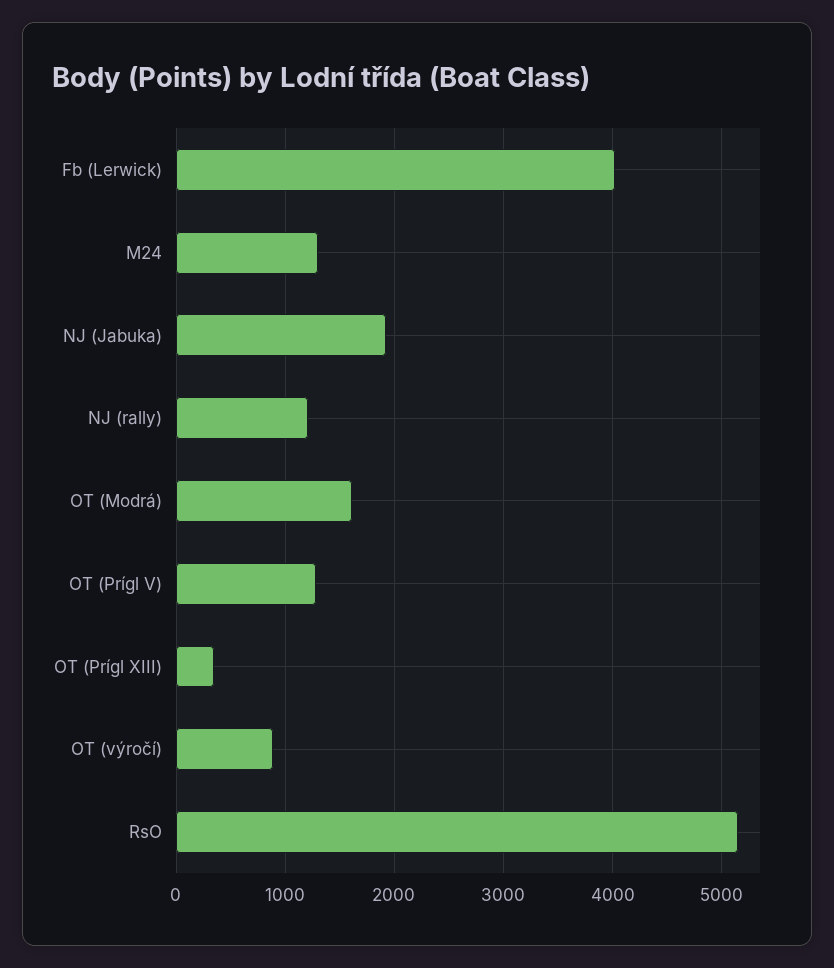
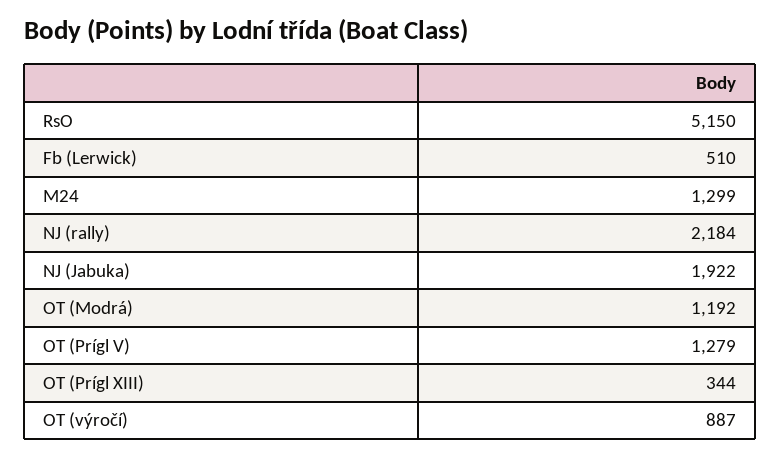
Fb (Lerwick): 4000 -> 510
NJ (rally): 1200 -> 2184
OT (Modrá): 1600 -> 1192

